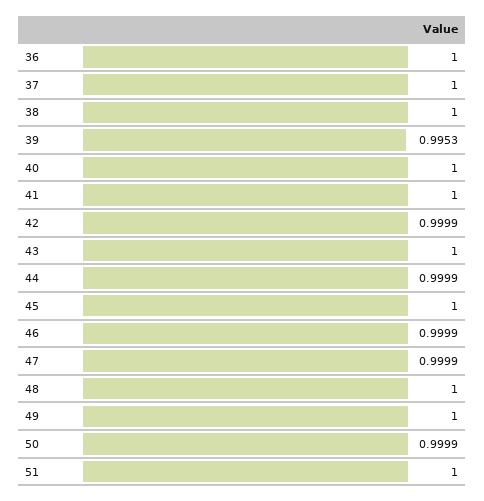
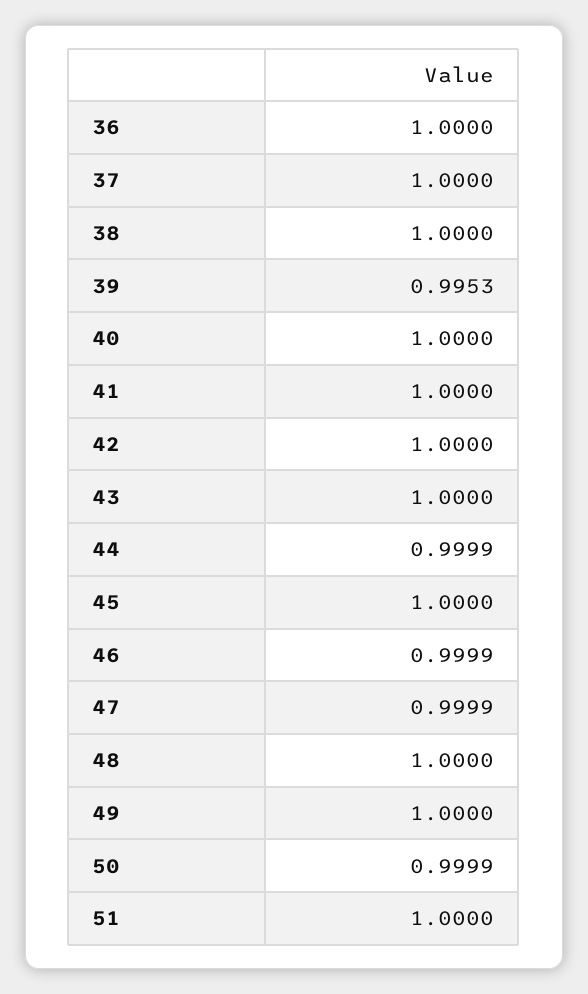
42: 0.9999 -> 1

